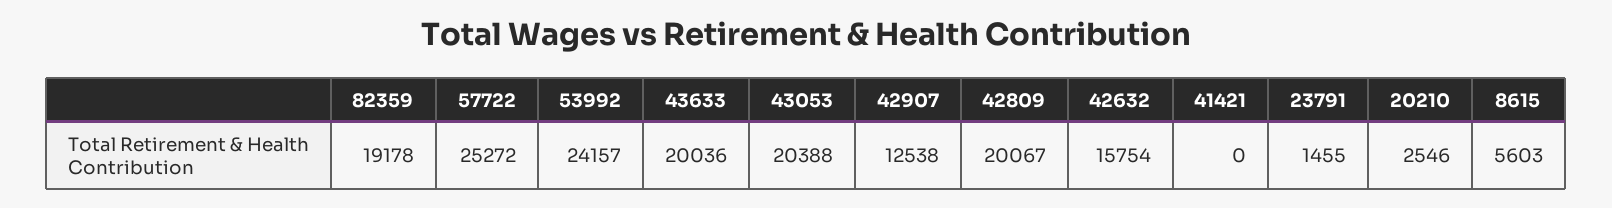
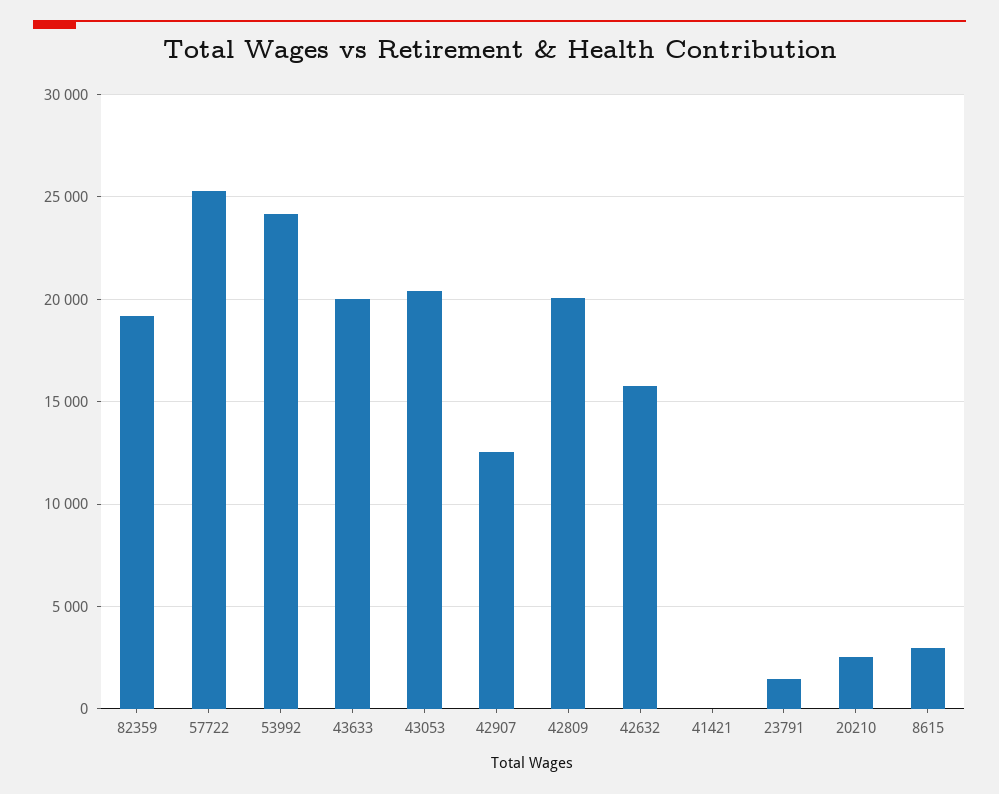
8615: 5603 -> 3000

